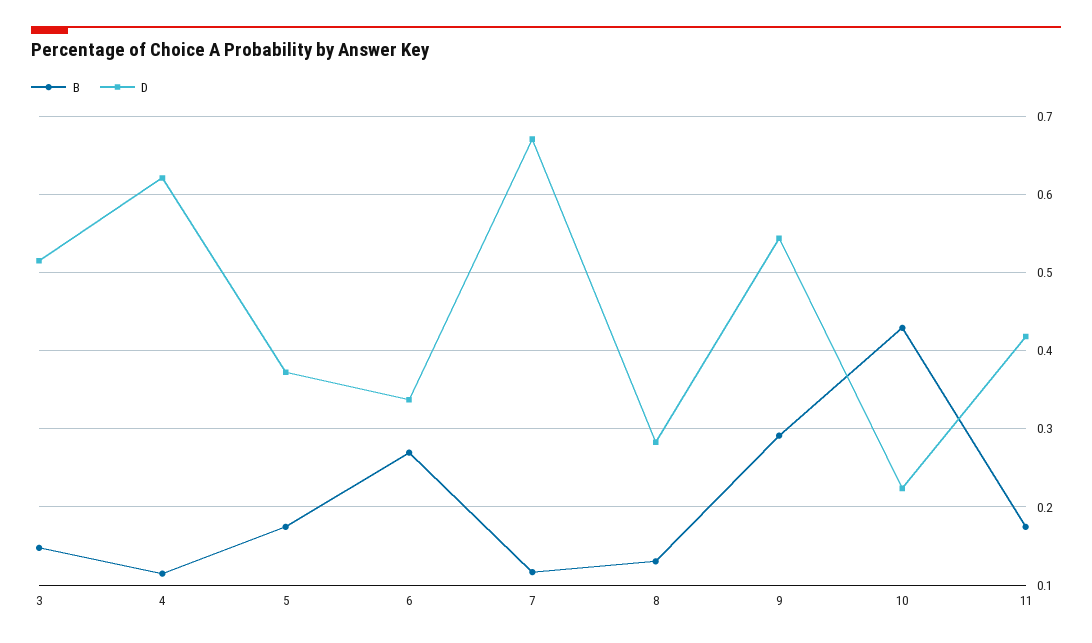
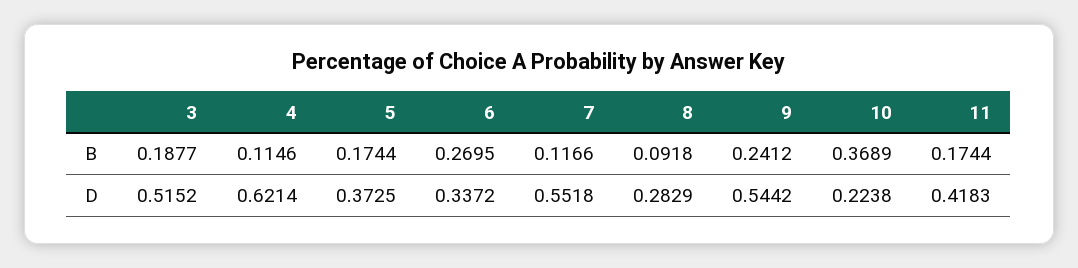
B, 3: 0.15 -> 0.1877
D, 7: 0.67 -> 0.5518
B, 8: 0.13 -> 0.0918
B, 9: 0.29 -> 0.2412
B, 10: 0.43 -> 0.3689

